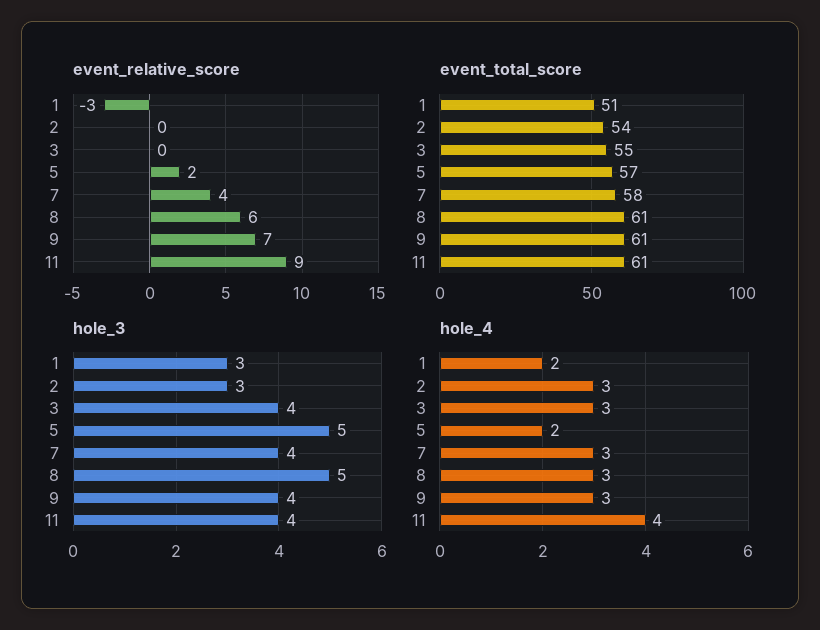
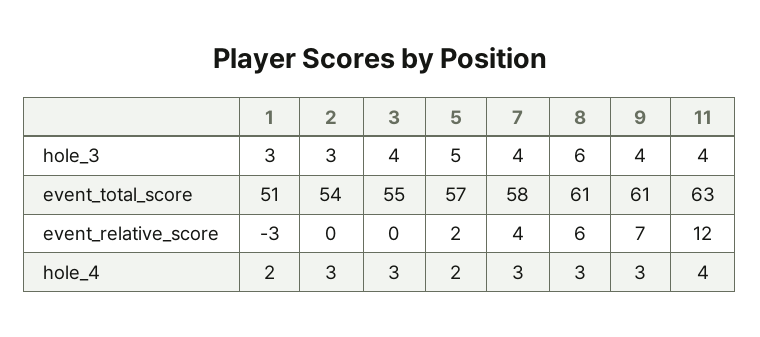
event_relative_score, 11: 9 -> 12
event_total_score, 11: 61 -> 63
hole_3, 8: 5 -> 6

